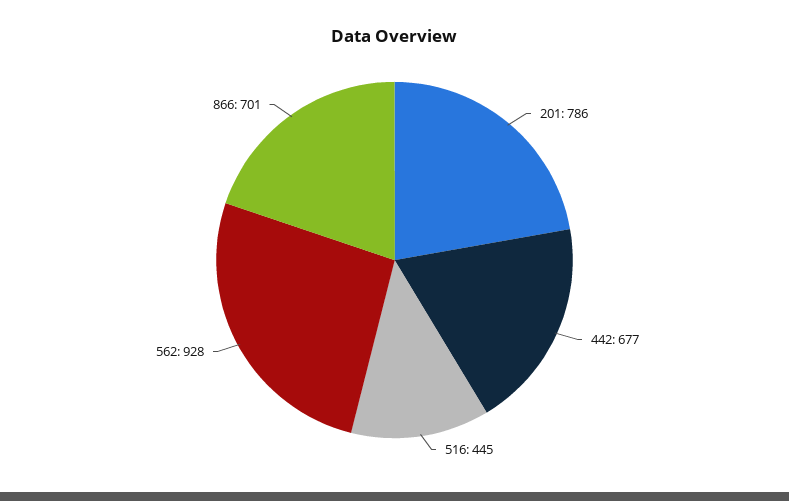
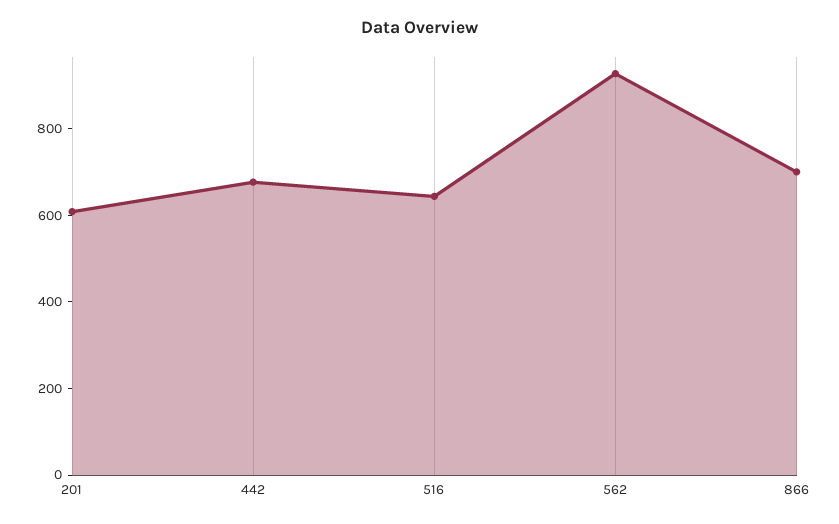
201: 786 -> 600
516: 445 -> 650

